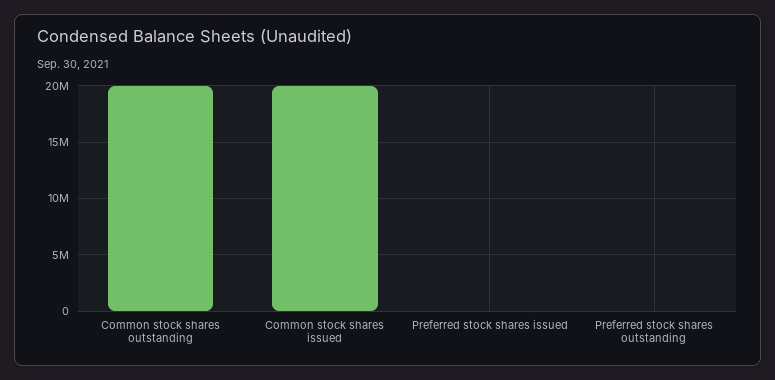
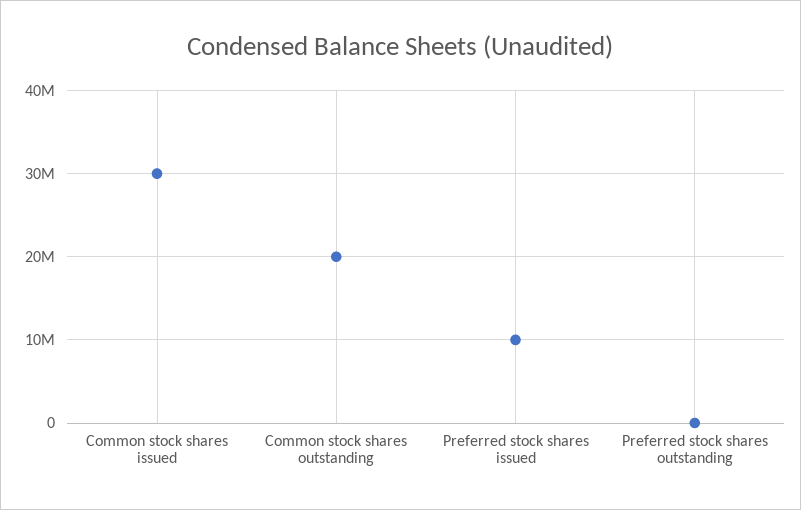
Common stock shares issued: 20000000 -> 30000000
Preferred stock shares issued: 0 -> 10000000

